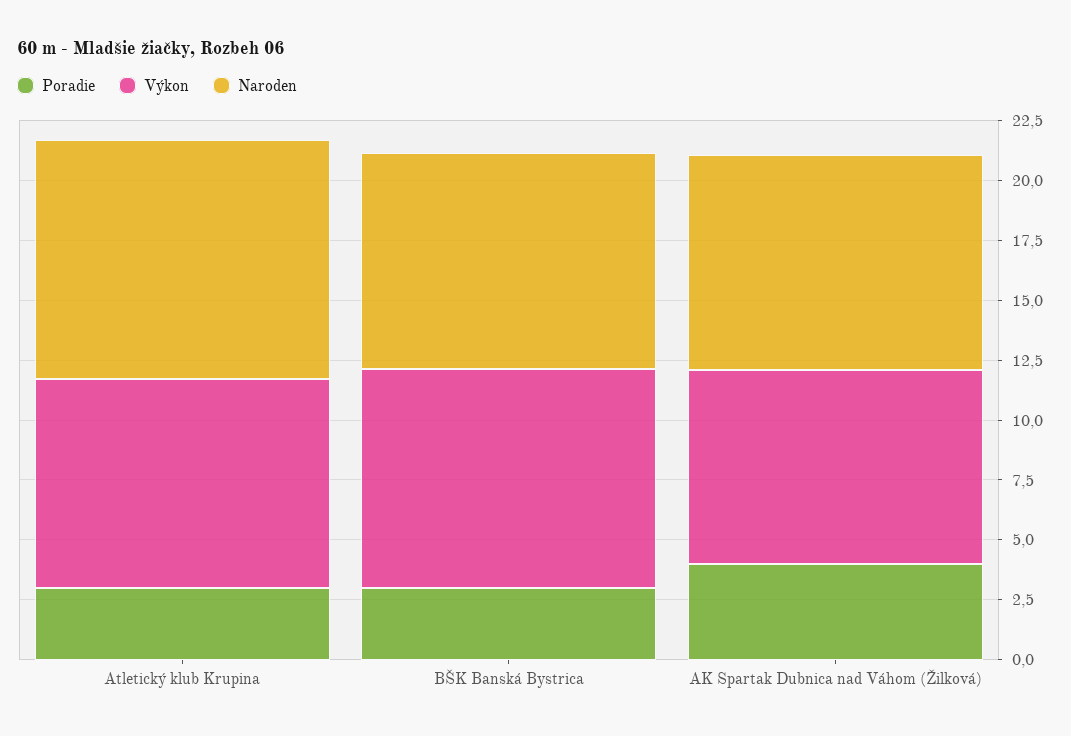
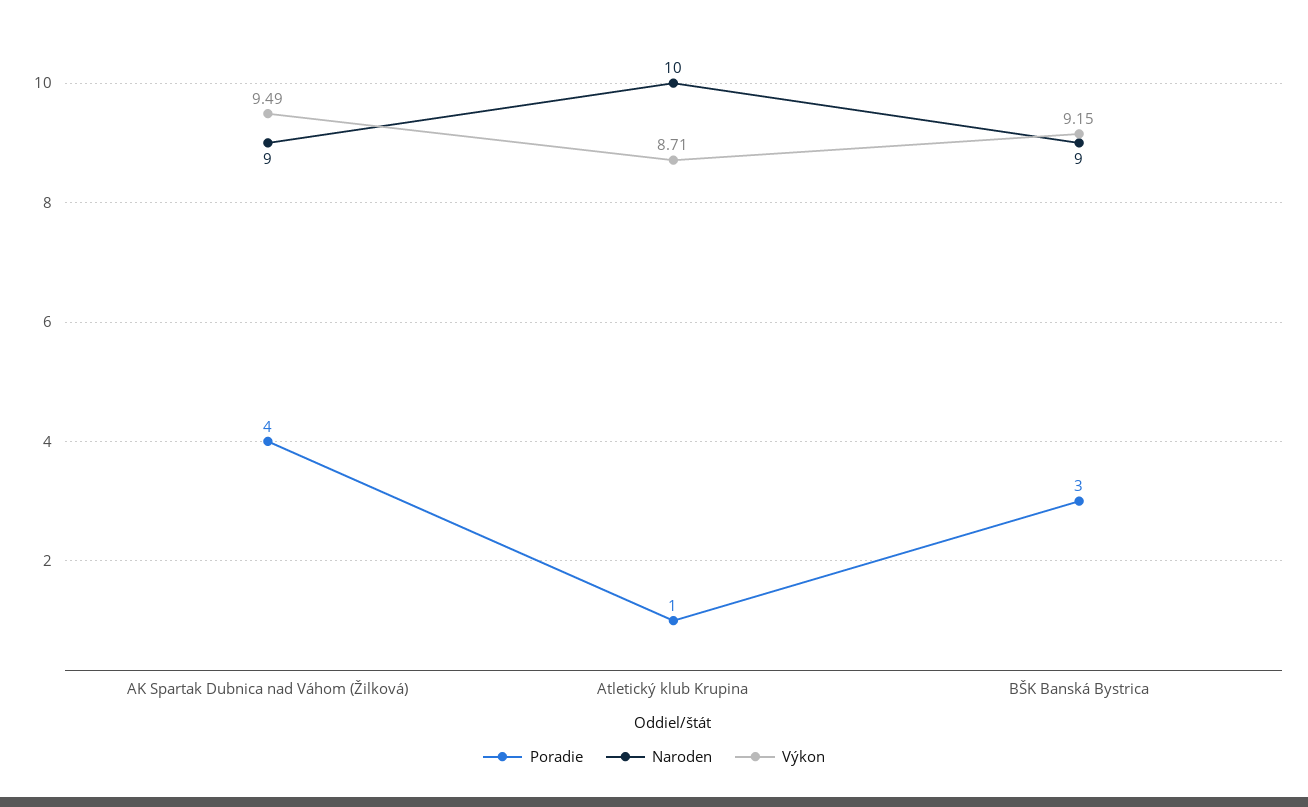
Poradie, Atletický klub Krupina: 3 -> 1
Výkon, AK Spartak Dubnica nad Váhom (Žilková): 8 -> 9.49

